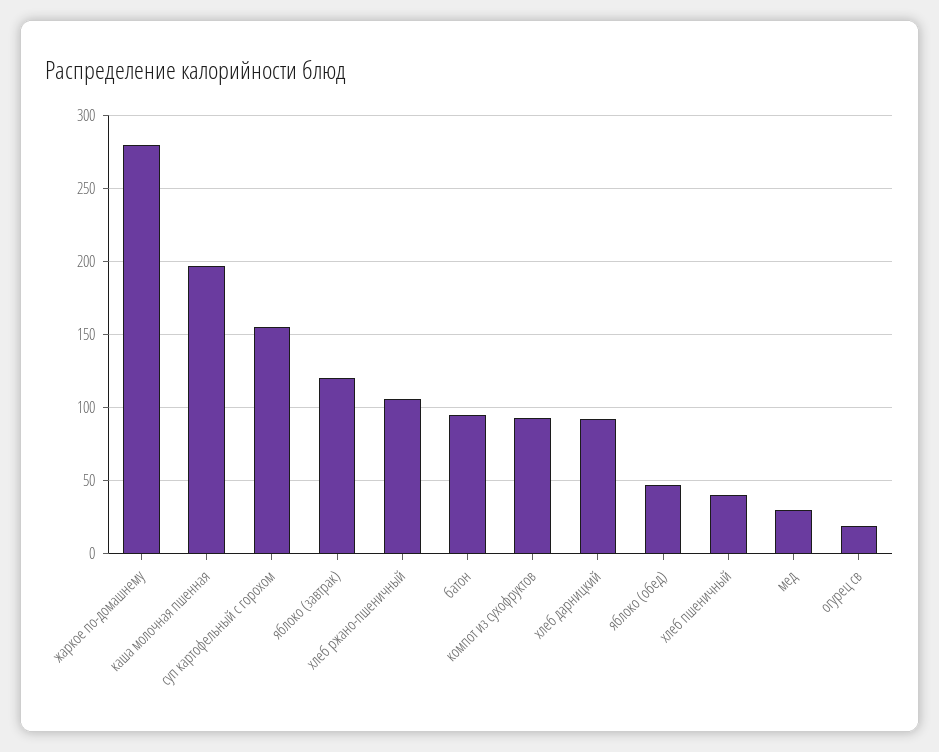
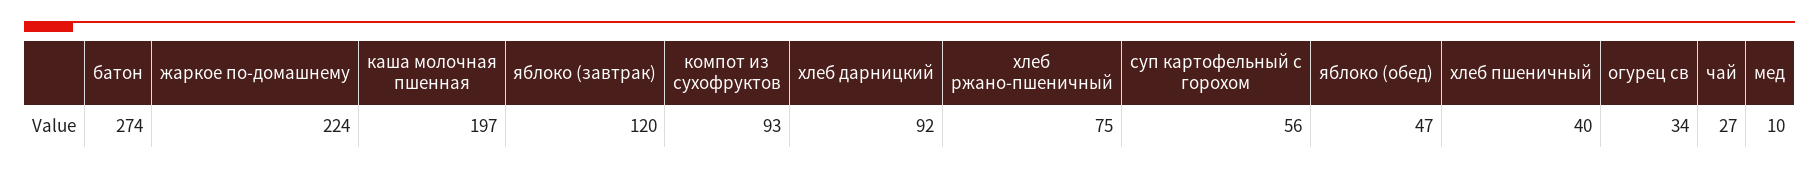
жаркое по-домашнему: 280 -> 224
суп картофельный с горохом: 155 -> 56
хлеб ржано-пшеничный: 105 -> 75
батон: 95 -> 274
мед: 30 -> 10
огурец св: 20 -> 34
чай: none -> 27

